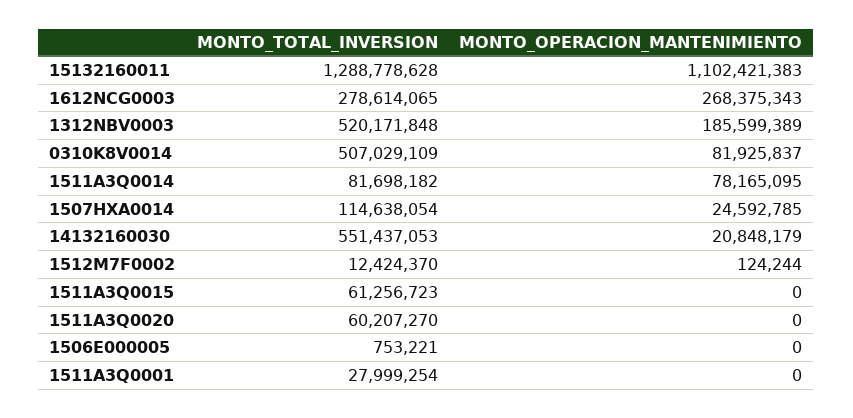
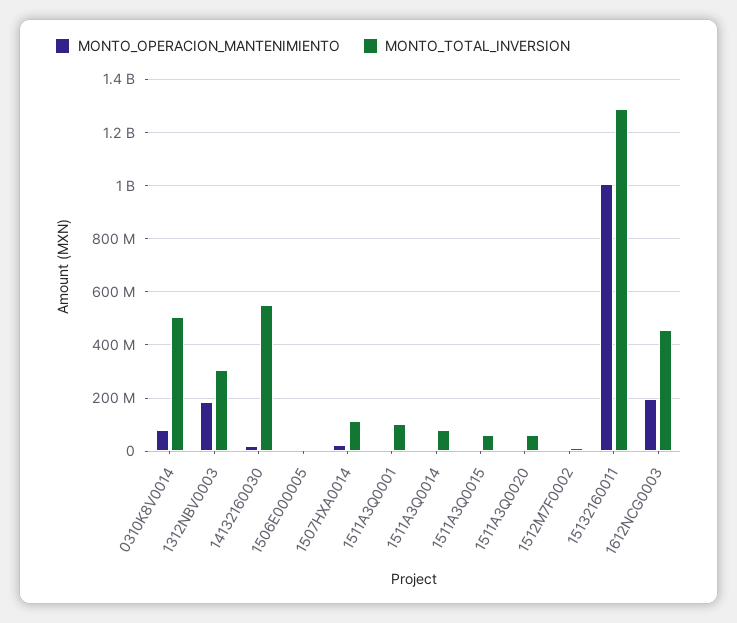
MONTO_OPERACION_MANTENIMIENTO, 15132160011: 1102421383 -> 1000000000
MONTO_TOTAL_INVERSION, 1612NCG0003: 278614065 -> 450000000
MONTO_OPERACION_MANTENIMIENTO, 1612NCG0003: 268375343 -> 200000000
MONTO_TOTAL_INVERSION, 1312NBV0003: 520171848 -> 300000000
MONTO_OPERACION_MANTENIMIENTO, 1511A3Q0014: 78165095 -> 0
MONTO_TOTAL_INVERSION, 1511A3Q0001: 27999254 -> 100000000

